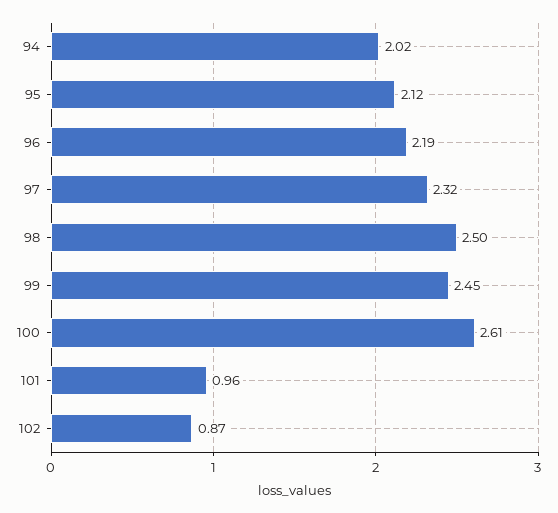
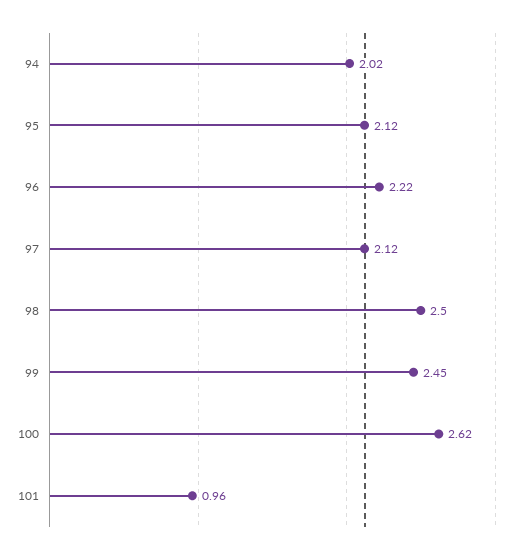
96: 2.19 -> 2.22
97: 2.32 -> 2.12
100: 2.61 -> 2.62
102: 0.87 -> none

